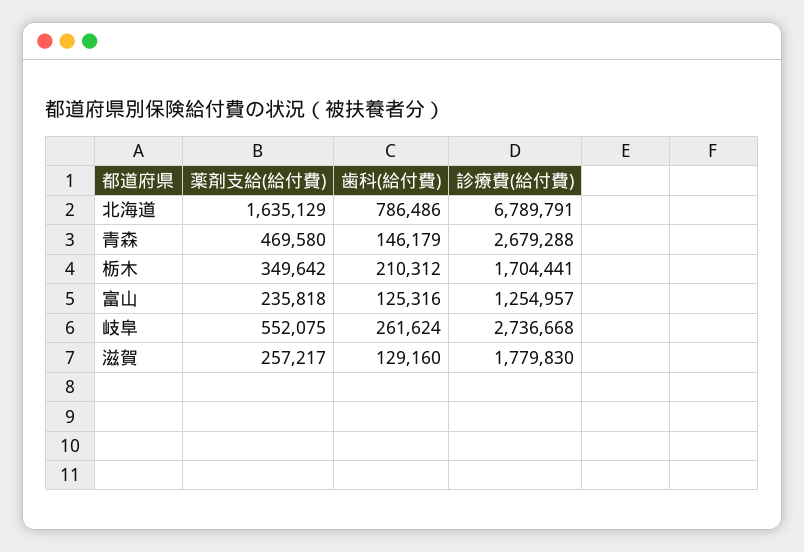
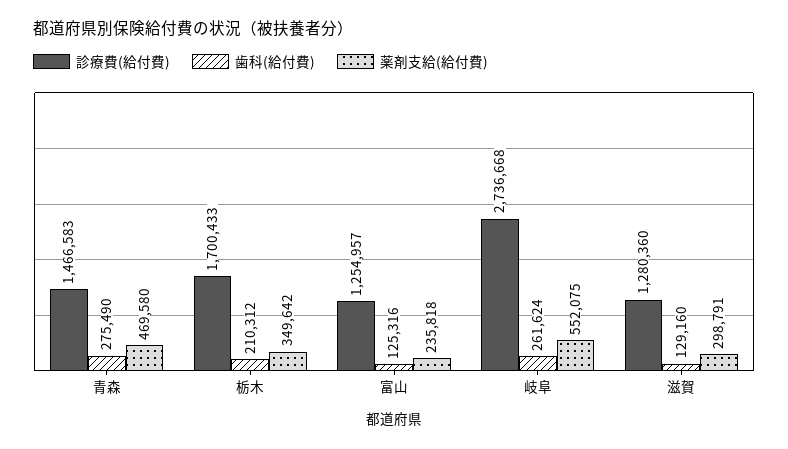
薬剤支給(給付費), 北海道: 1635129 -> none
歯科(給付費), 北海道: 786486 -> none
診療費(給付費), 北海道: 6789791 -> none
歯科(給付費), 青森: 146179 -> 275490
診療費(給付費), 青森: 2679288 -> 1466583
診療費(給付費), 栃木: 1704441 -> 1700433
薬剤支給(給付費), 滋賀: 257217 -> 298791
診療費(給付費), 滋賀: 1779830 -> 1280360

